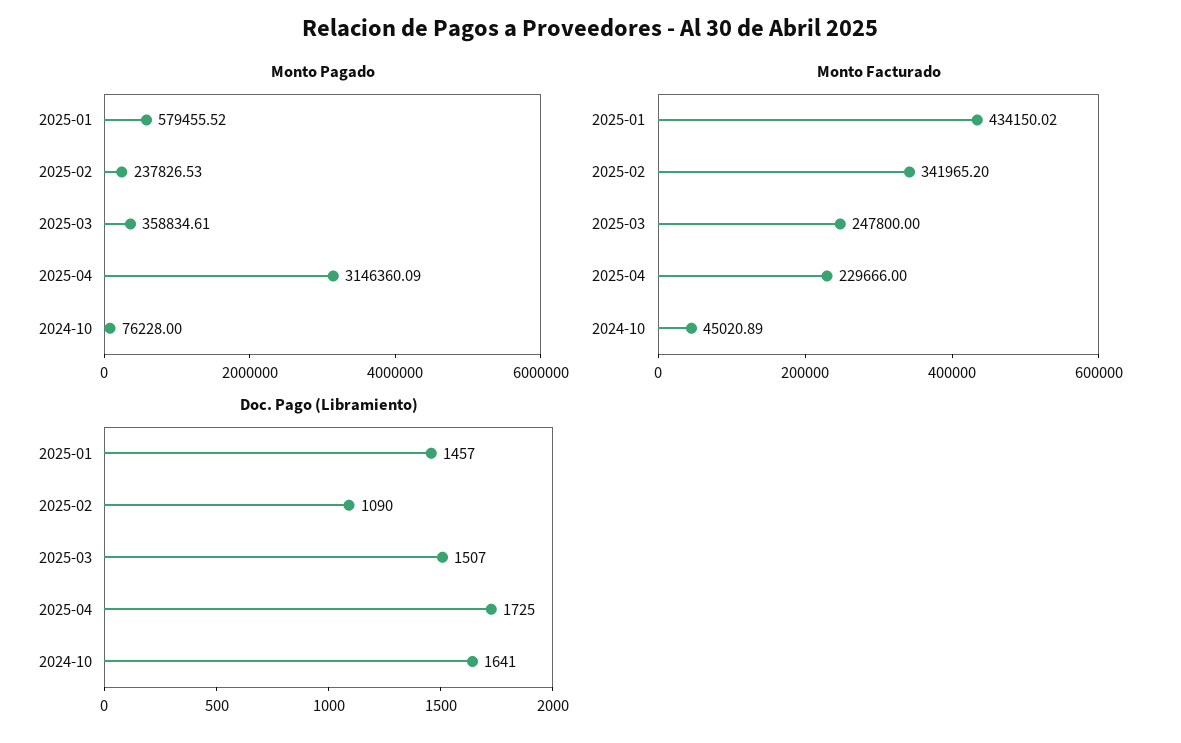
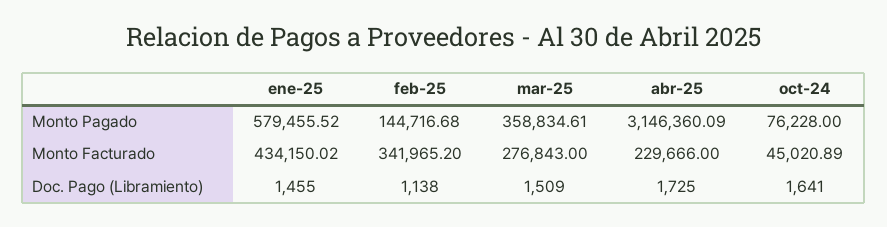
Monto Pagado, 2025-02: 237826.53 -> 144716.68
Monto Facturado, 2025-03: 247800 -> 276843
Doc. Pago (Libramiento), 2025-01: 1457 -> 1455
Doc. Pago (Libramiento), 2025-02: 1090 -> 1138
Doc. Pago (Libramiento), 2025-03: 1507 -> 1509

